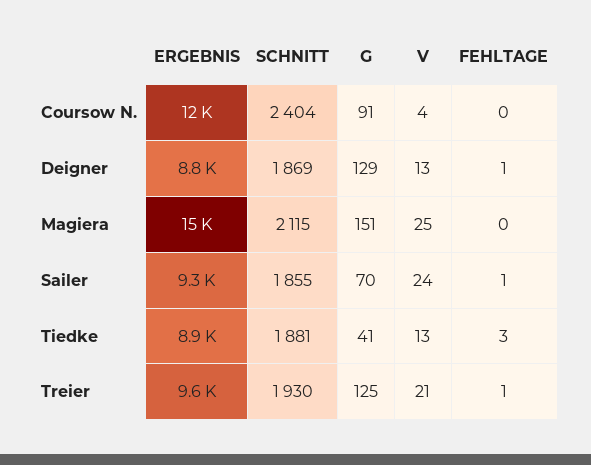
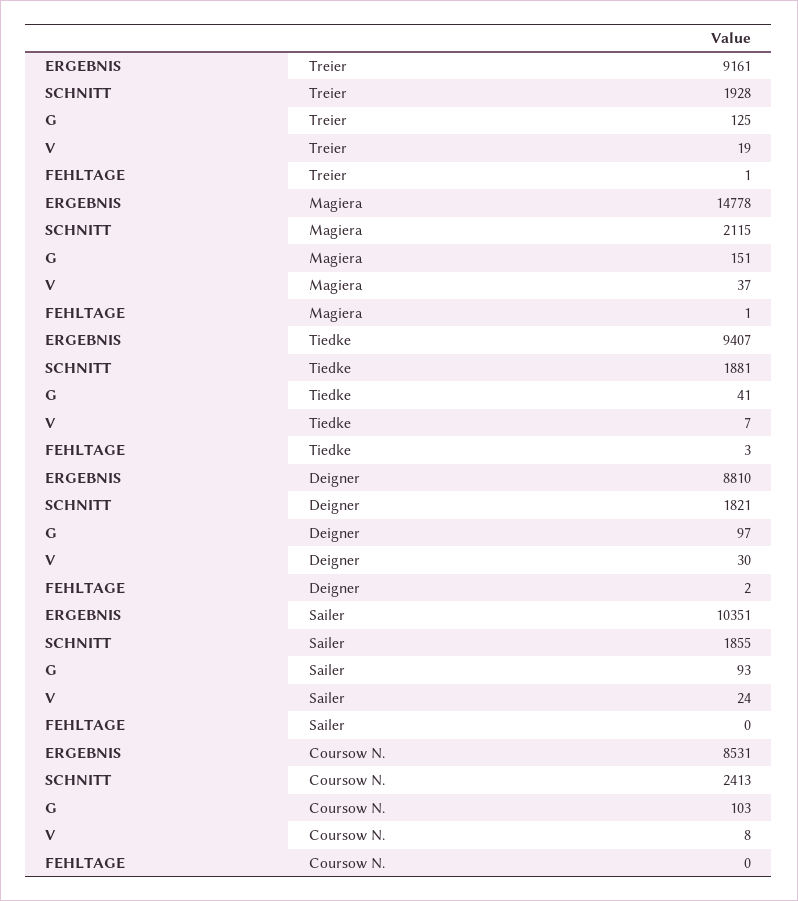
ERGEBNIS, Coursow N.: 12000 -> 8531
SCHNITT, Coursow N.: 2404 -> 2413
G, Coursow N.: 91 -> 103
V, Coursow N.: 4 -> 8
SCHNITT, Deigner: 1869 -> 1821
G, Deigner: 129 -> 97
V, Deigner: 13 -> 30
FEHLTAGE, Deigner: 1 -> 2
V, Magiera: 25 -> 37
FEHLTAGE, Magiera: 0 -> 1
ERGEBNIS, Sailer: 9300 -> 10351
G, Sailer: 70 -> 93
FEHLTAGE, Sailer: 1 -> 0
ERGEBNIS, Tiedke: 8900 -> 9407
V, Tiedke: 13 -> 7
ERGEBNIS, Treier: 9600 -> 9161
SCHNITT, Treier: 1930 -> 1928
V, Treier: 21 -> 19

